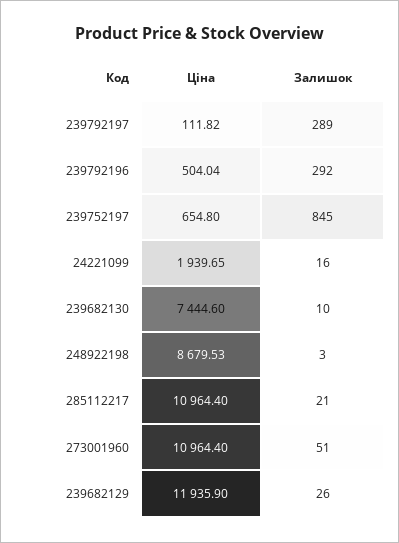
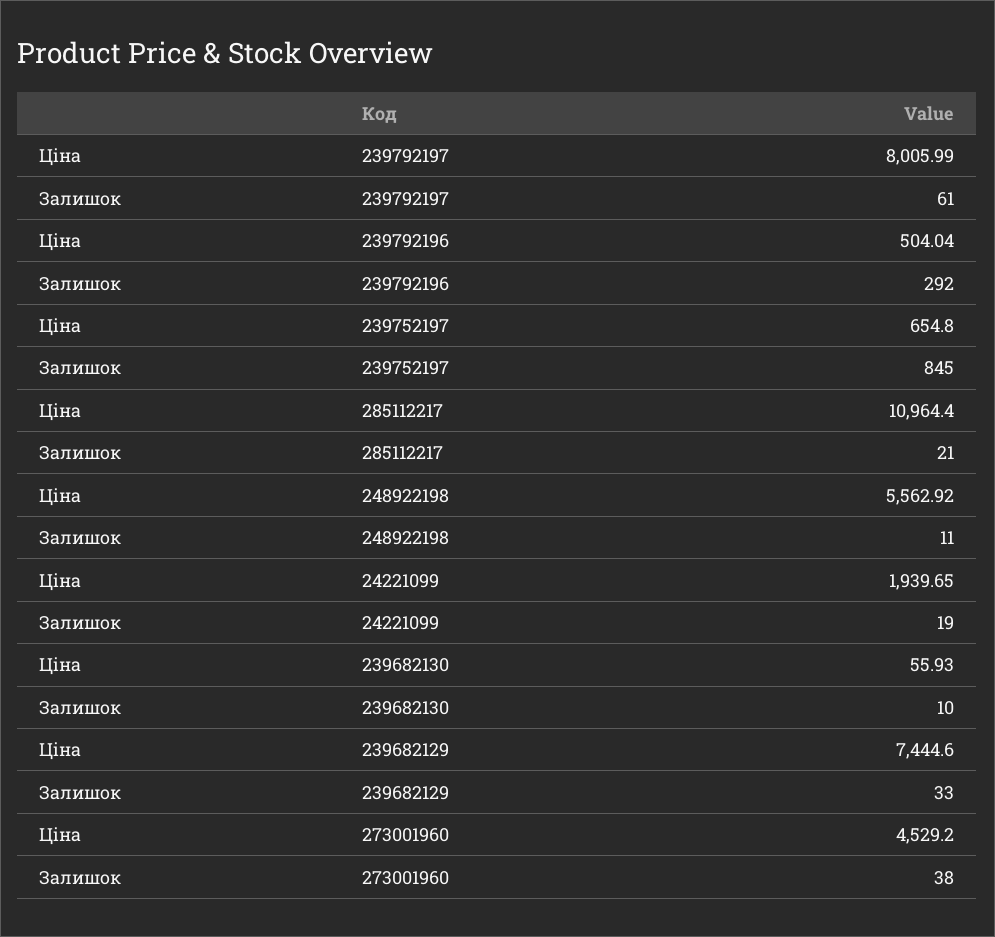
Ціна, 239792197: 111.82 -> 8005.99
Залишок, 239792197: 289 -> 61
Залишок, 24221099: 16 -> 19
Ціна, 239682130: 7444.6 -> 55.93
Ціна, 248922198: 8679.53 -> 5562.92
Залишок, 248922198: 3 -> 11
Ціна, 273001960: 10964.4 -> 4529.2
Залишок, 273001960: 51 -> 38
Ціна, 239682129: 11935.9 -> 7444.6
Залишок, 239682129: 26 -> 33

